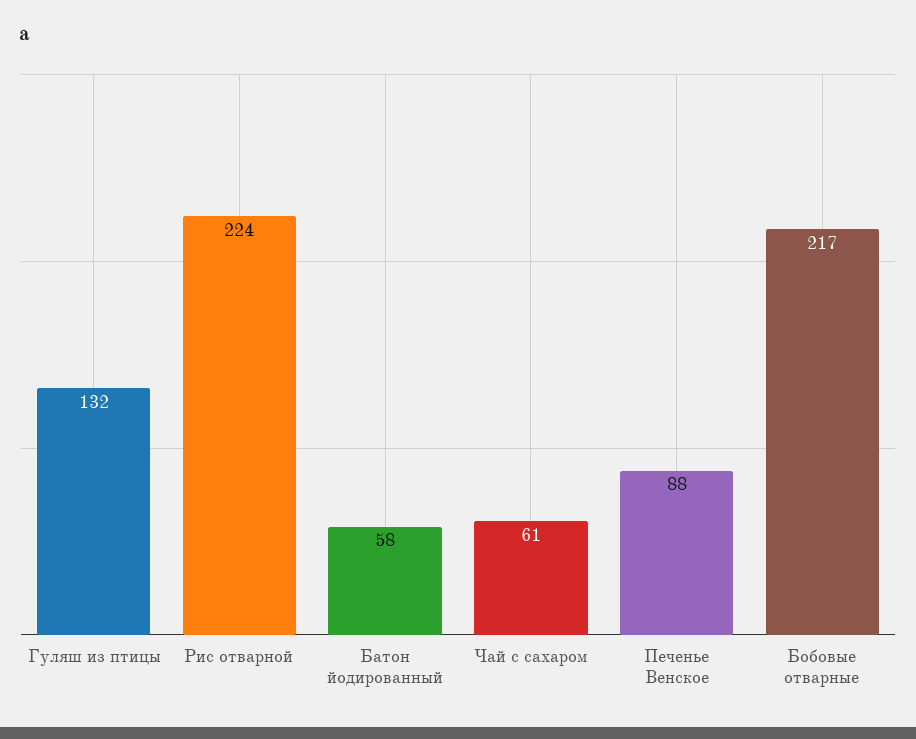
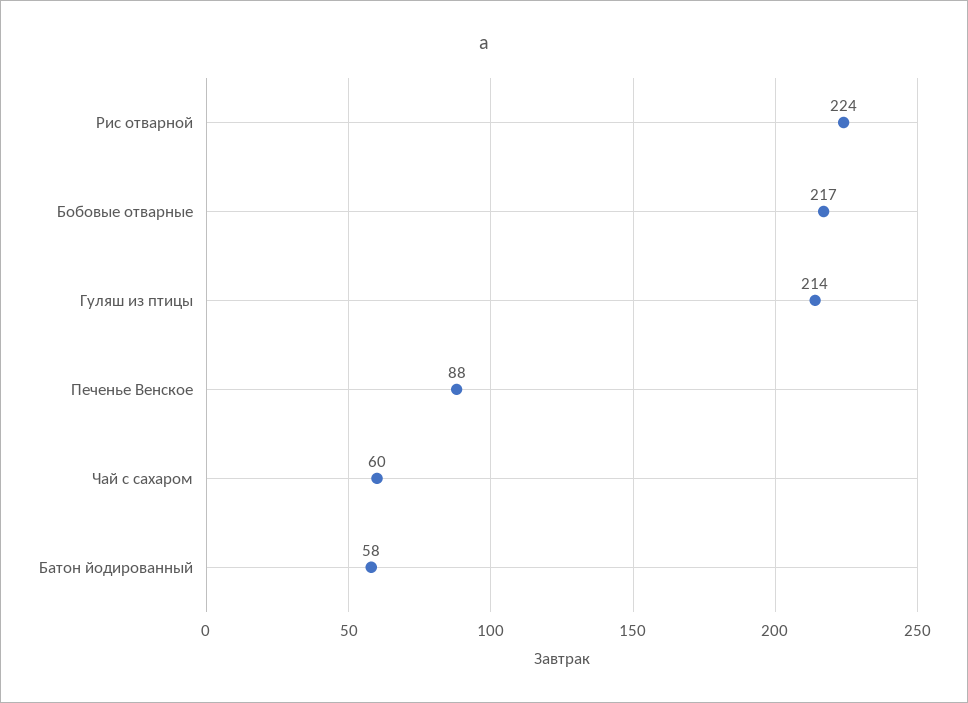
Гуляш из птицы: 132 -> 214
Чай с сахаром: 61 -> 60

